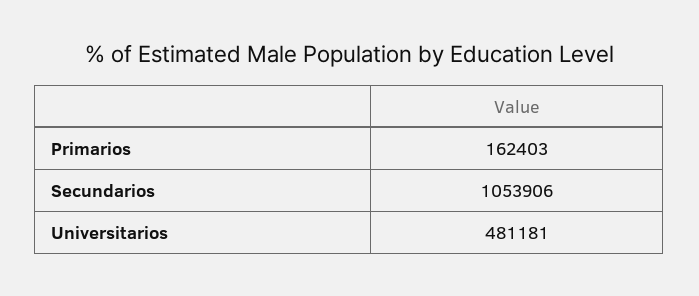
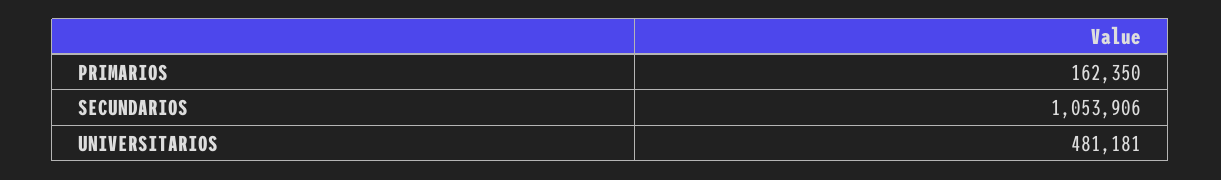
Primarios: 162403 -> 162350

